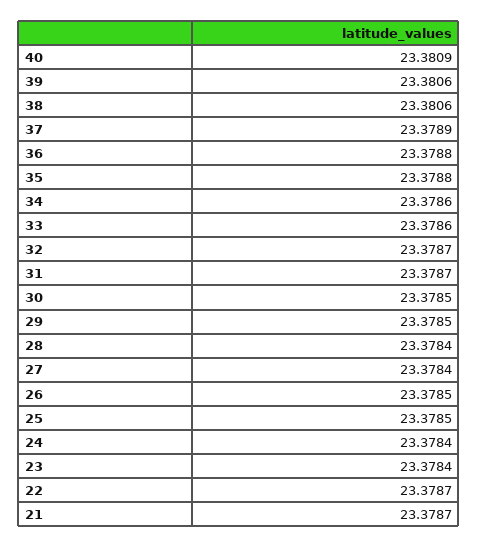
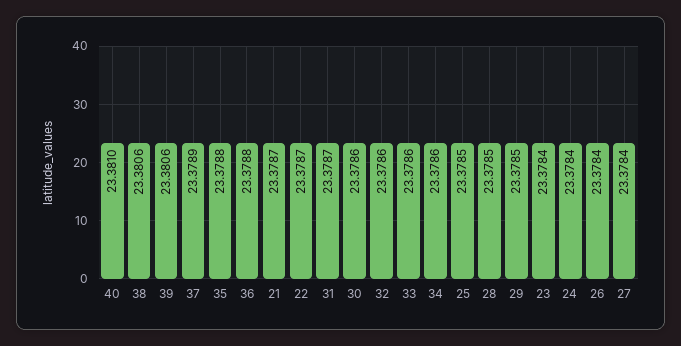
40: 23.3809 -> 23.381
32: 23.3787 -> 23.3786
30: 23.3785 -> 23.3786
28: 23.3784 -> 23.3785
26: 23.3785 -> 23.3784

